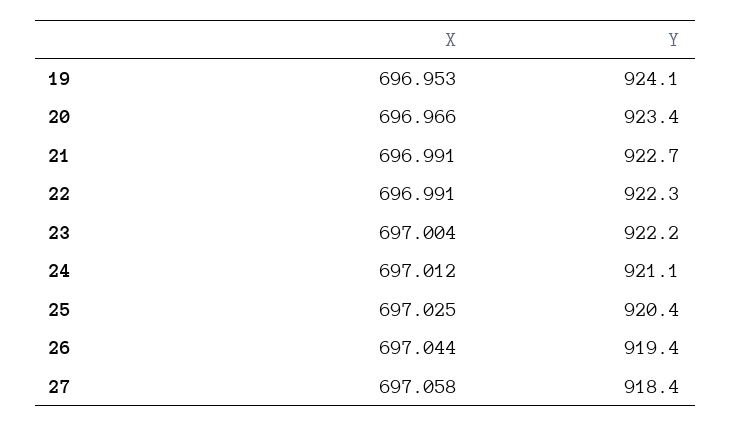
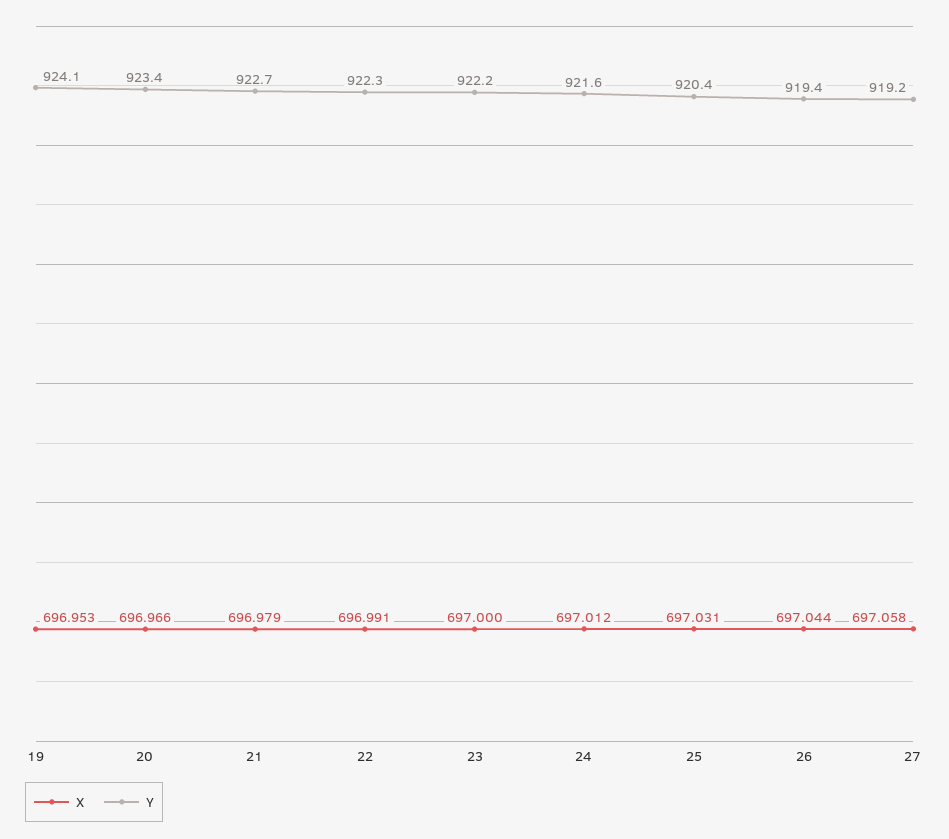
X, 21: 696.991 -> 696.979
X, 23: 697.004 -> 697
Y, 24: 921.1 -> 921.6
X, 25: 697.025 -> 697.031
Y, 27: 918.4 -> 919.2

